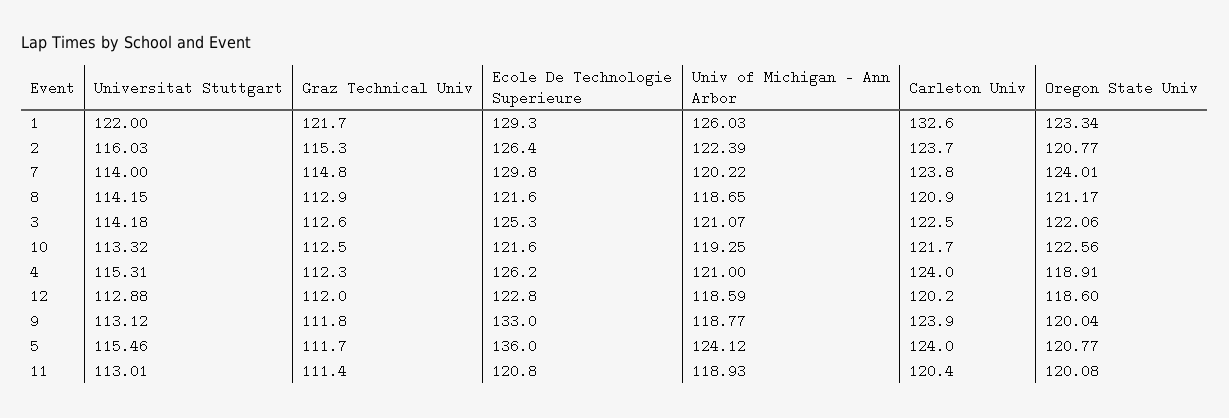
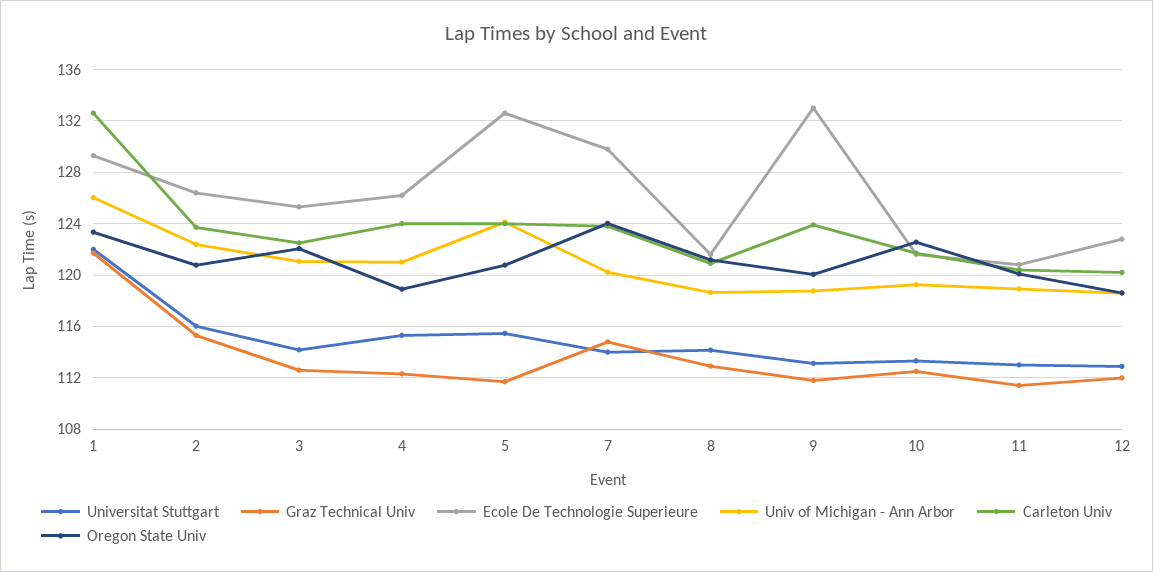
Ecole De Technologie Superieure, 5: 136 -> 132.5

